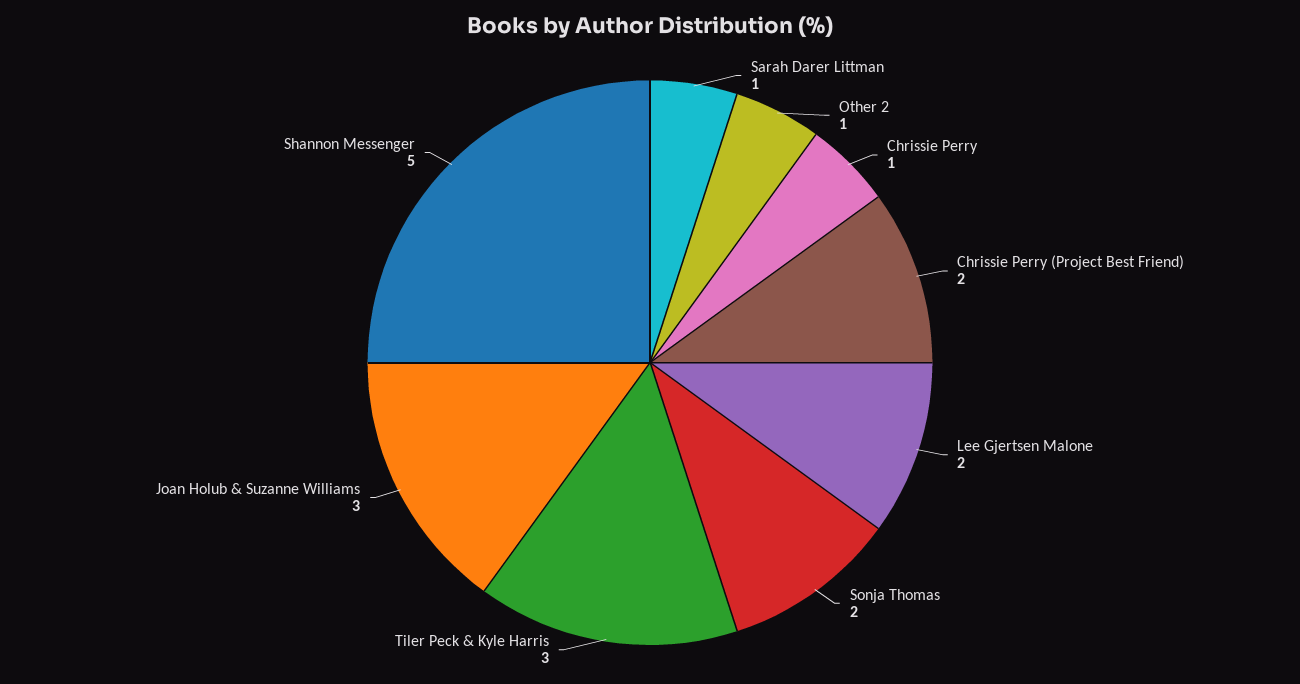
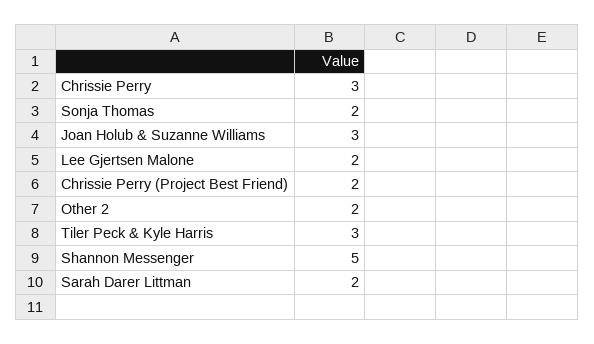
Sarah Darer Littman: 1 -> 2
Other 2: 1 -> 2
Chrissie Perry: 1 -> 3

